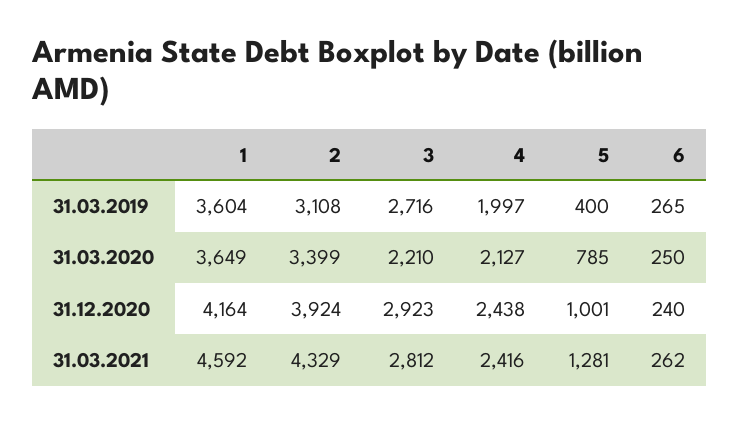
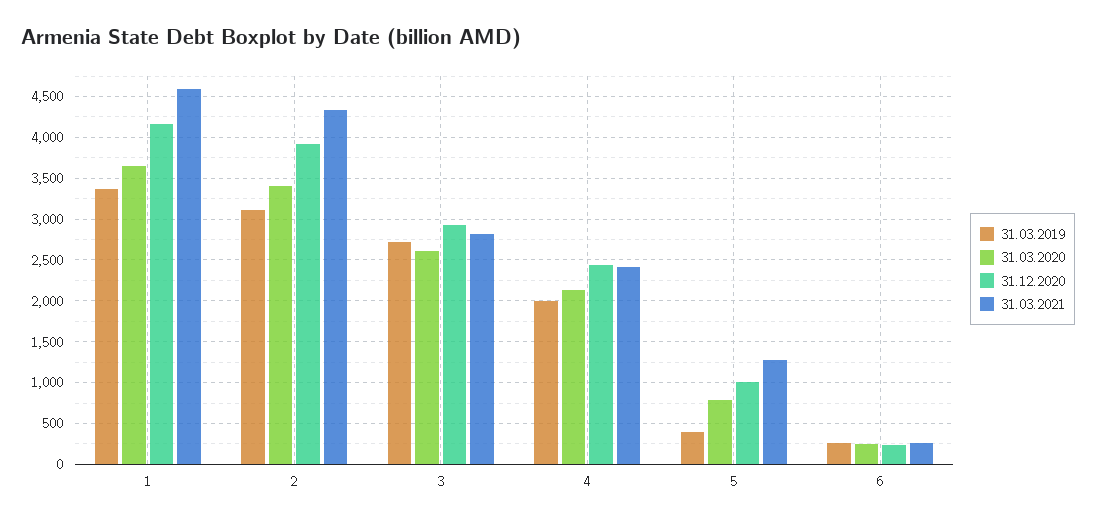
31.03.2019, 1: 3604 -> 3400
31.03.2020, 3: 2210 -> 2600

